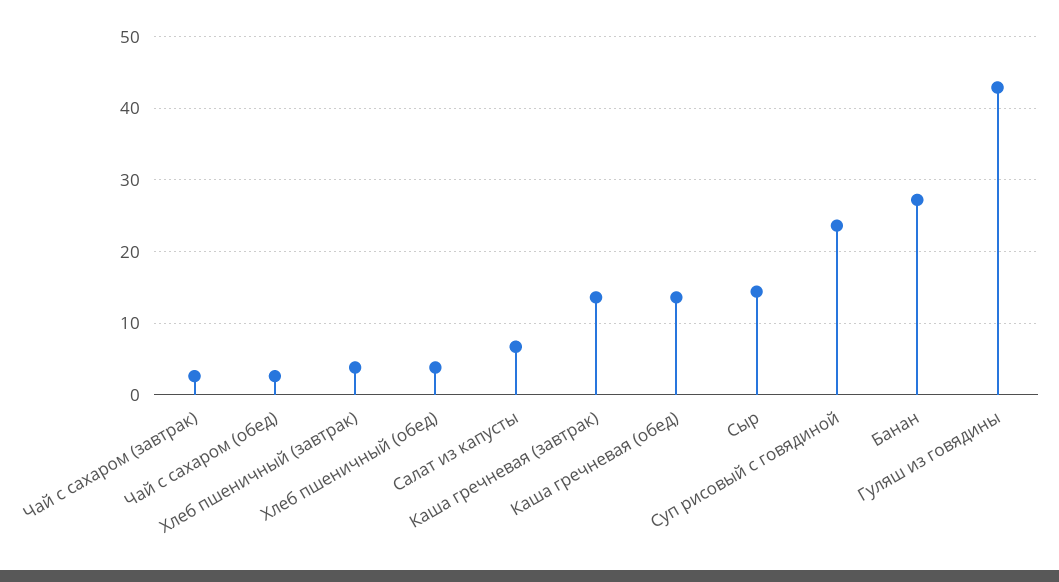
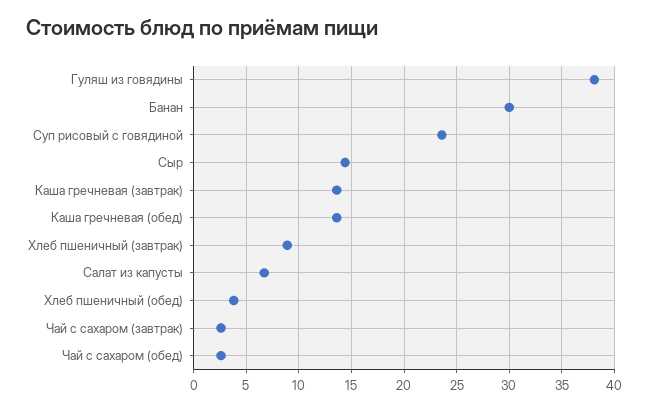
Хлеб пшеничный (завтрак): 4 -> 9
Банан: 27 -> 30
Гуляш из говядины: 43 -> 38

